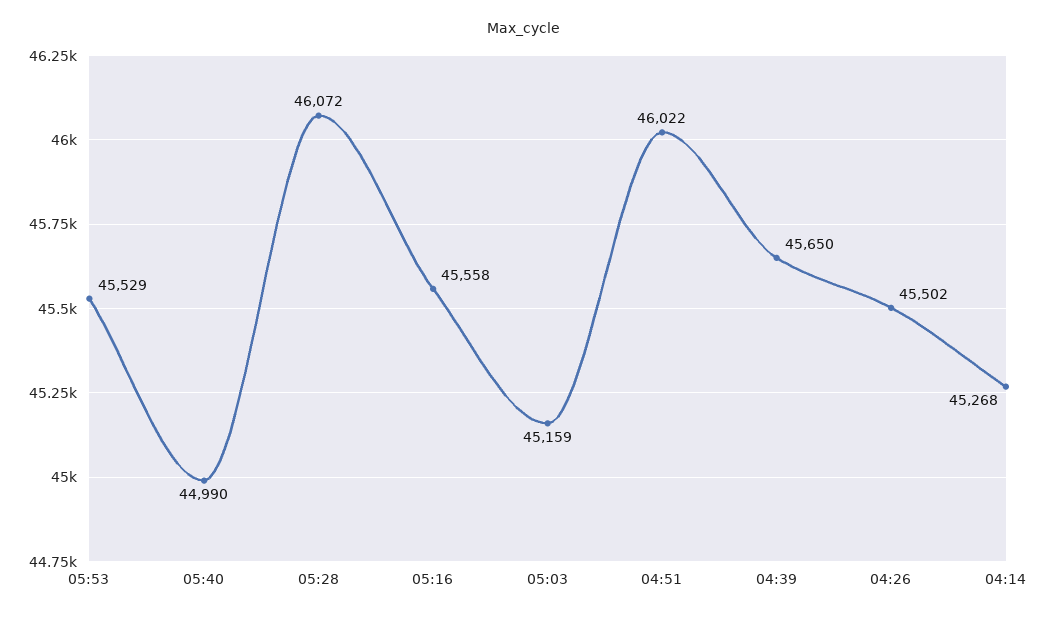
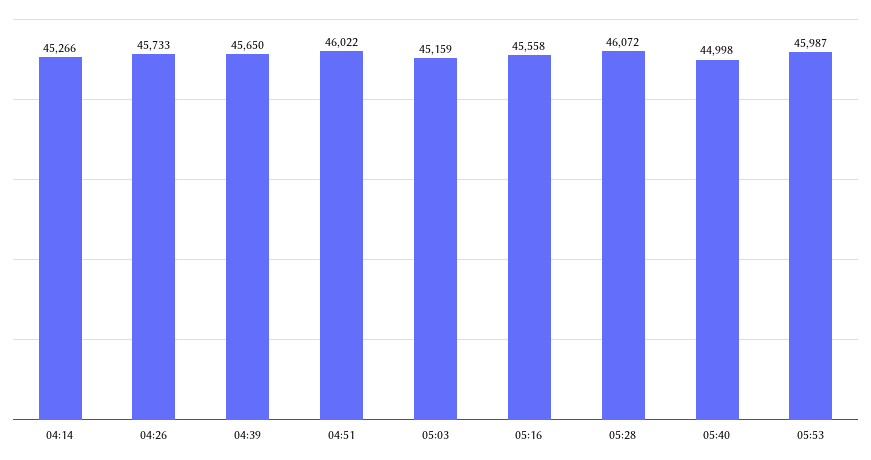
05:53: 45529 -> 45987
05:40: 44990 -> 44998
04:26: 45502 -> 45733
04:14: 45268 -> 45266

